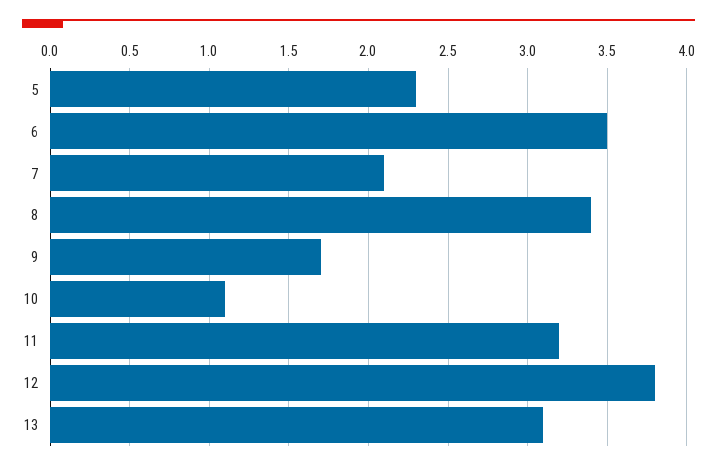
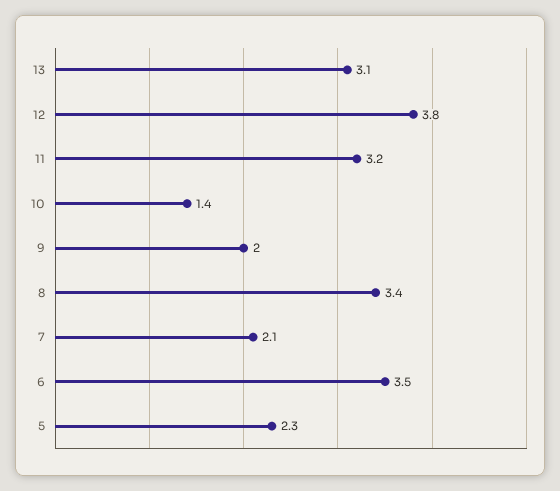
9: 1.7 -> 2
10: 1.1 -> 1.4

